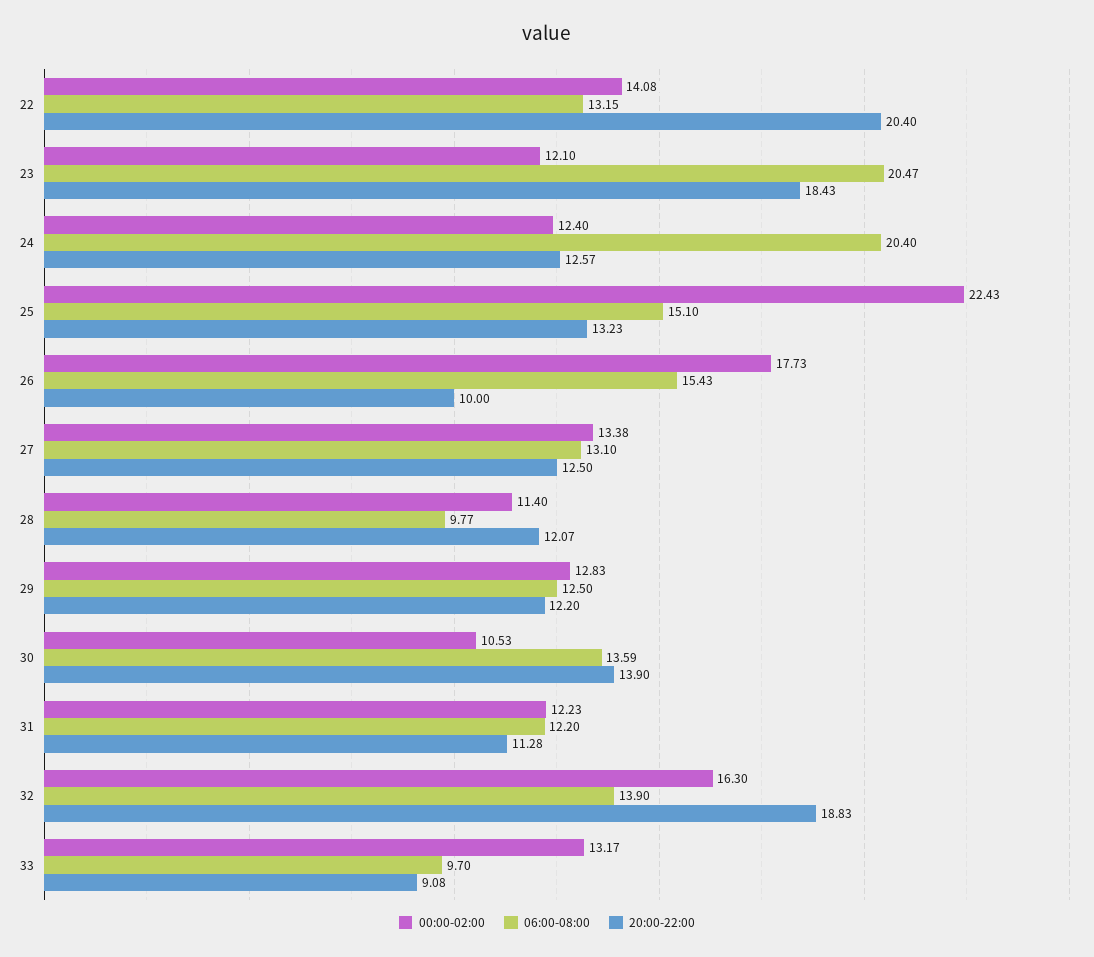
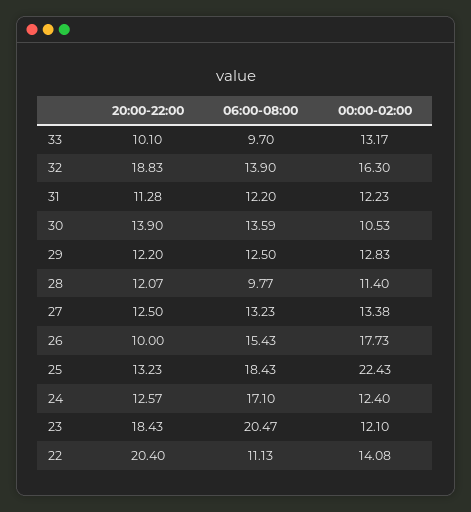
06:00-08:00, 22: 13.15 -> 11.13
06:00-08:00, 24: 20.4 -> 17.1
06:00-08:00, 25: 15.1 -> 18.43
06:00-08:00, 27: 13.1 -> 13.23
20:00-22:00, 33: 9.08 -> 10.1

